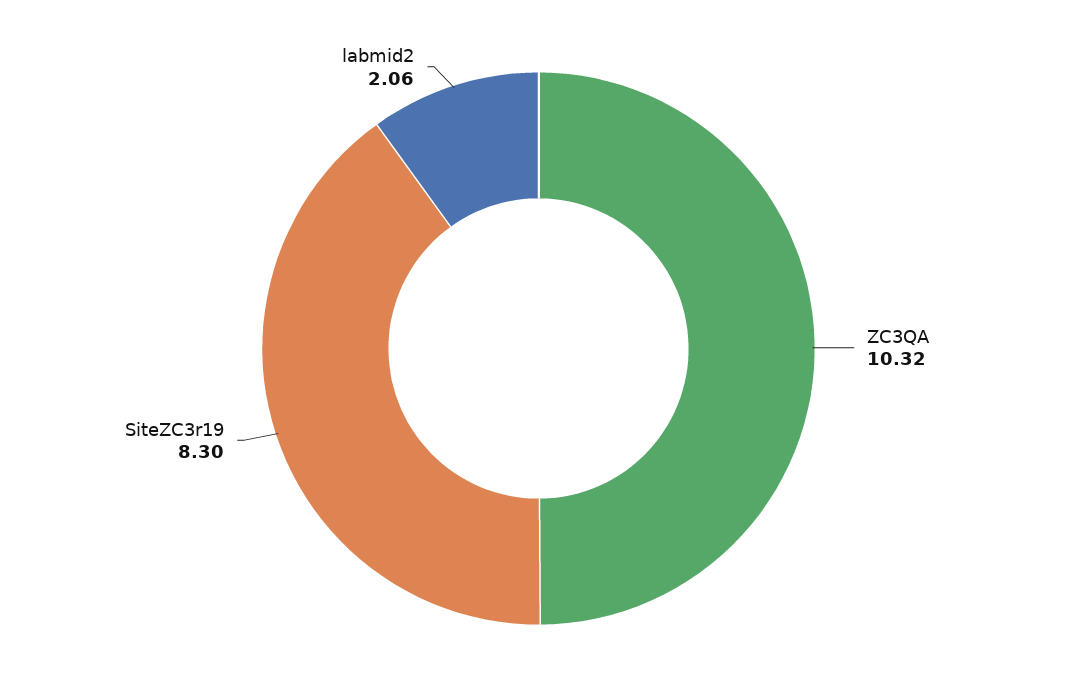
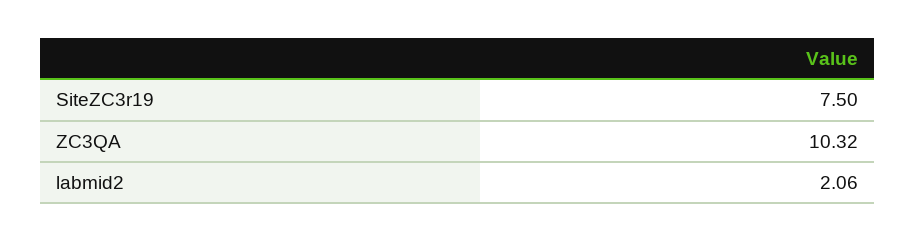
SiteZC3r19: 8.3 -> 7.5

